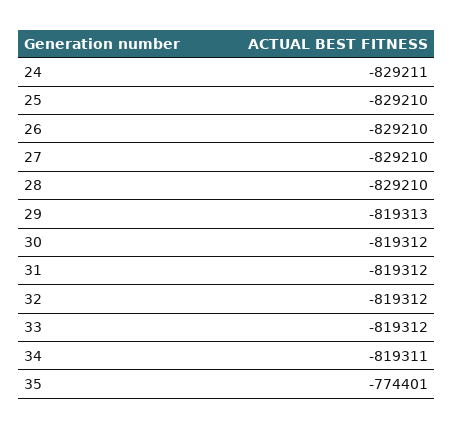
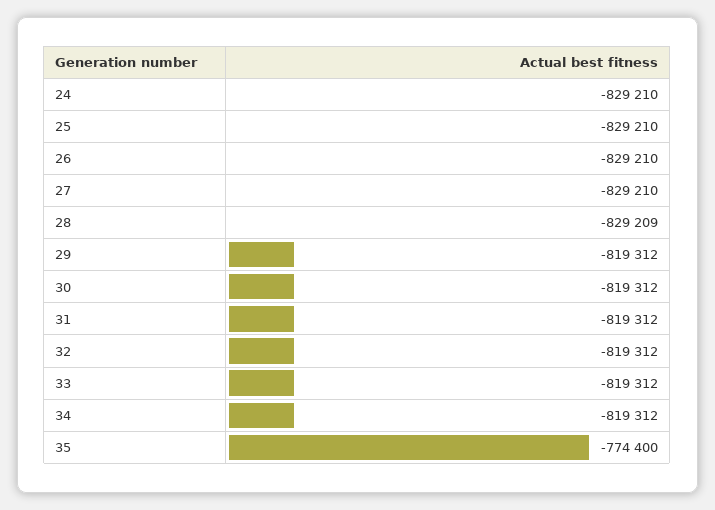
24: -829211 -> -829210
28: -829210 -> -829209
29: -819313 -> -819312
34: -819311 -> -819312
35: -774401 -> -774400

